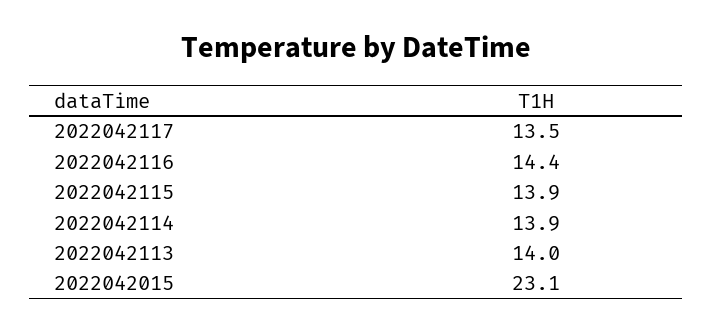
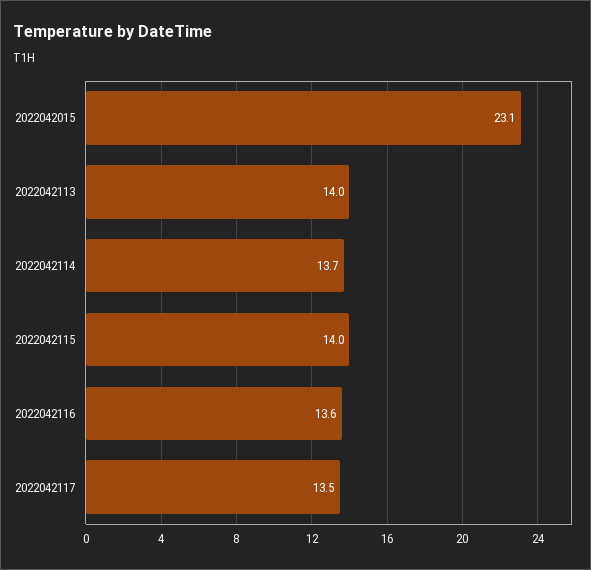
2022042116: 14.4 -> 13.6
2022042115: 13.9 -> 14
2022042114: 13.9 -> 13.7

